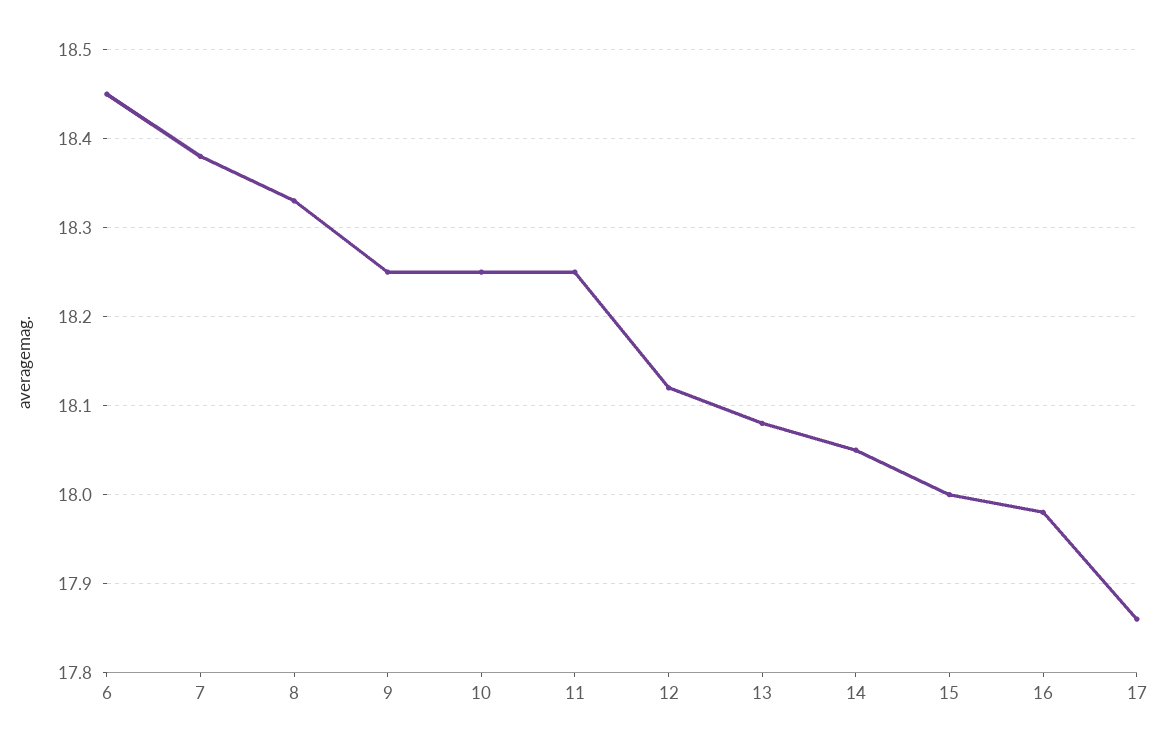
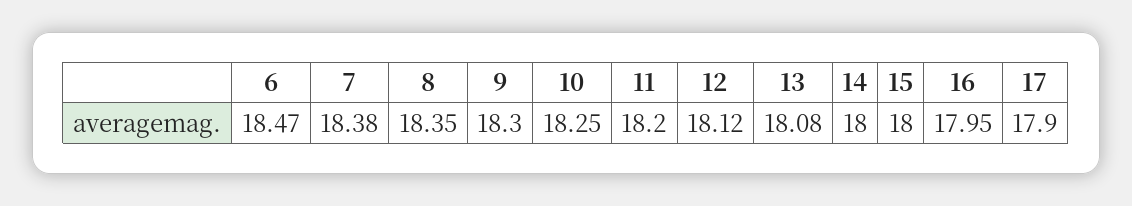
6: 18.45 -> 18.47
8: 18.33 -> 18.35
9: 18.25 -> 18.3
11: 18.25 -> 18.2
14: 18.05 -> 18
16: 17.98 -> 17.95
17: 17.86 -> 17.9

